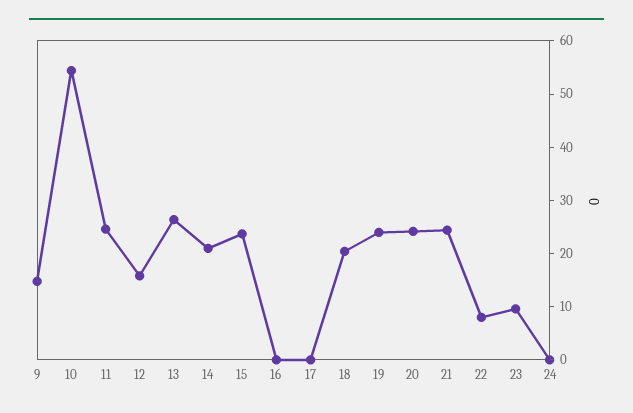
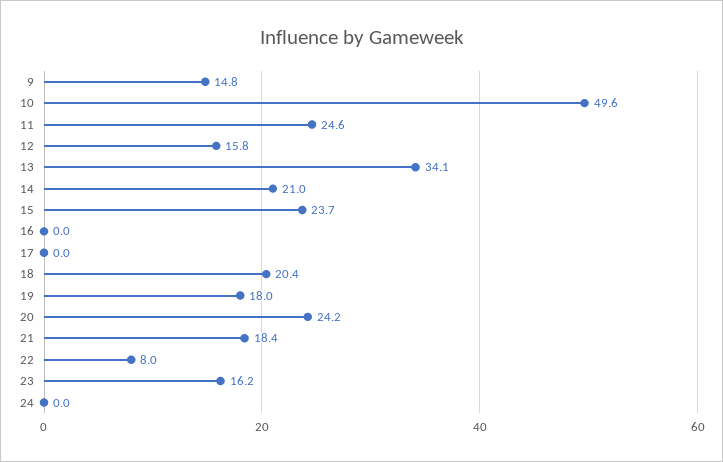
10: 54 -> 49.6
13: 26 -> 34.1
19: 24 -> 18
21: 24 -> 18.4
23: 10 -> 16.2

